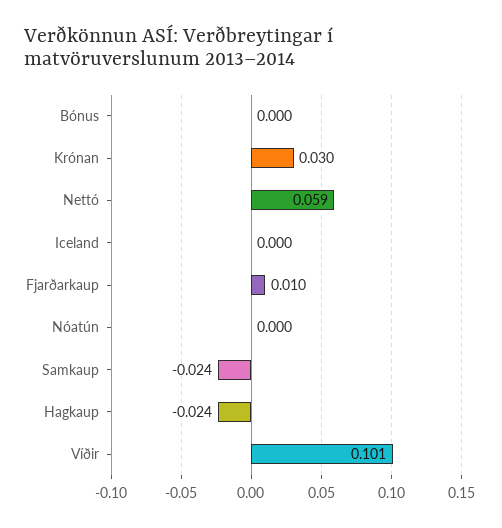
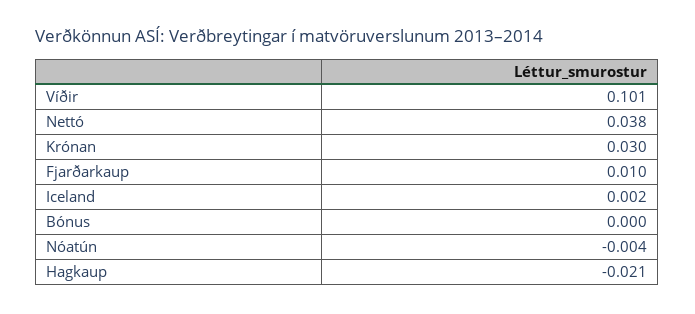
Nettó: 0.059 -> 0.038
Iceland: 0 -> 0.002
Nóatún: 0 -> -0.004
Samkaup: -0.024 -> none
Hagkaup: -0.024 -> -0.021

